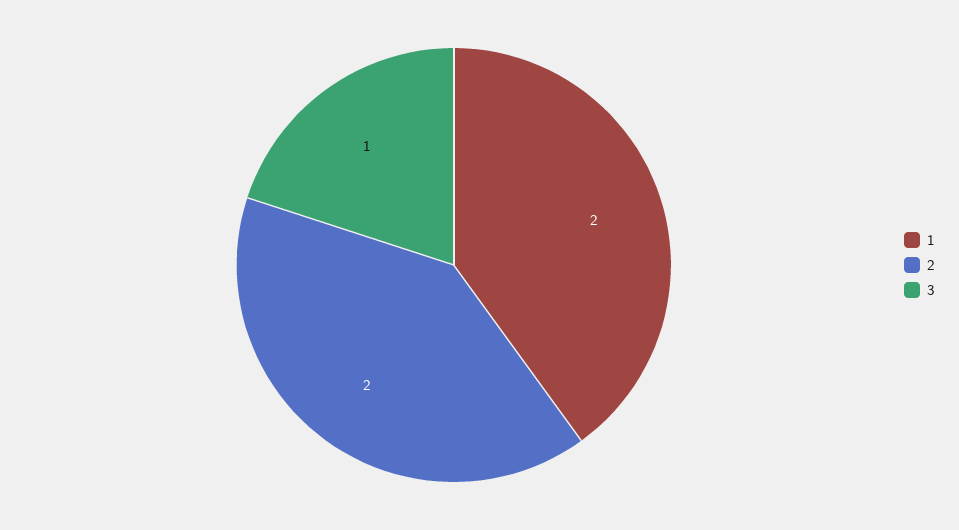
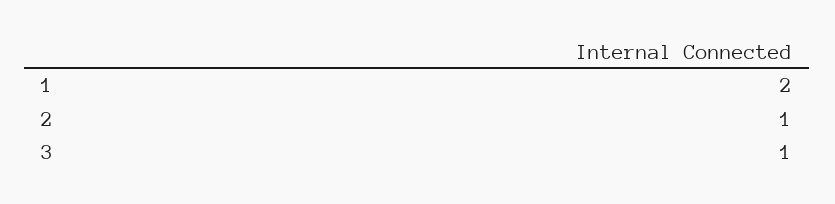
2: 2 -> 1

